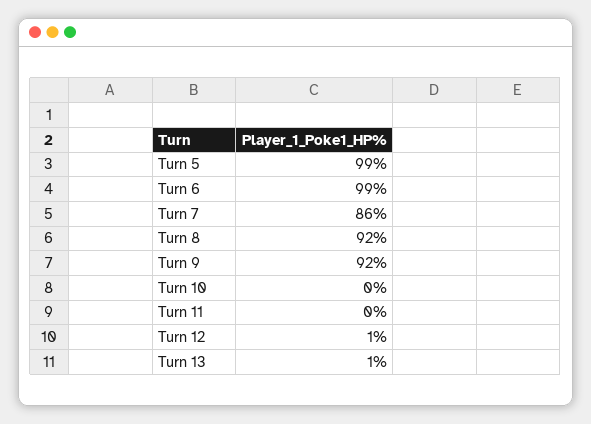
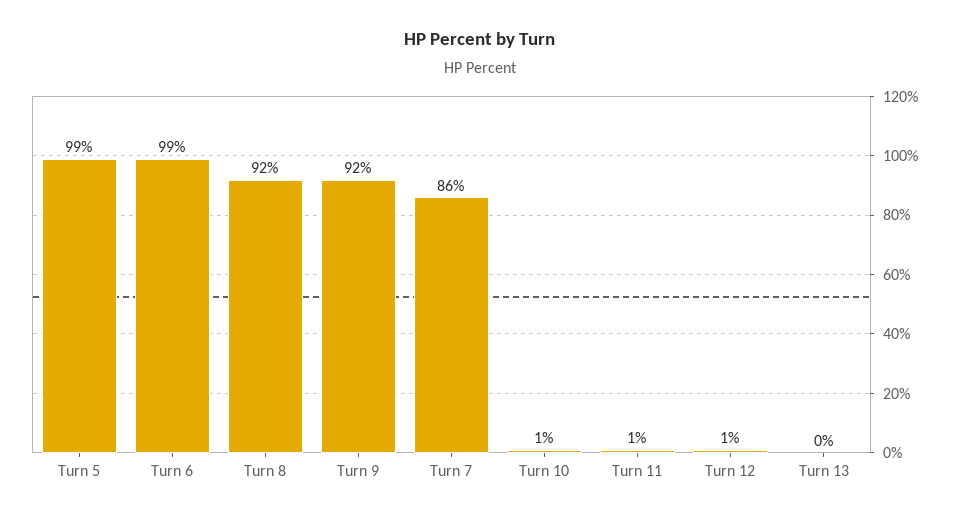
Turn 10: 0 -> 1
Turn 11: 0 -> 1
Turn 13: 1 -> 0

